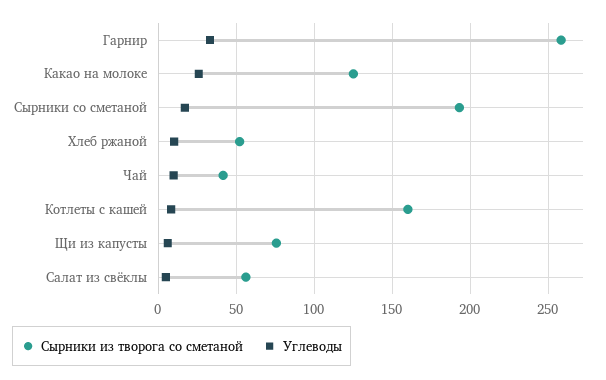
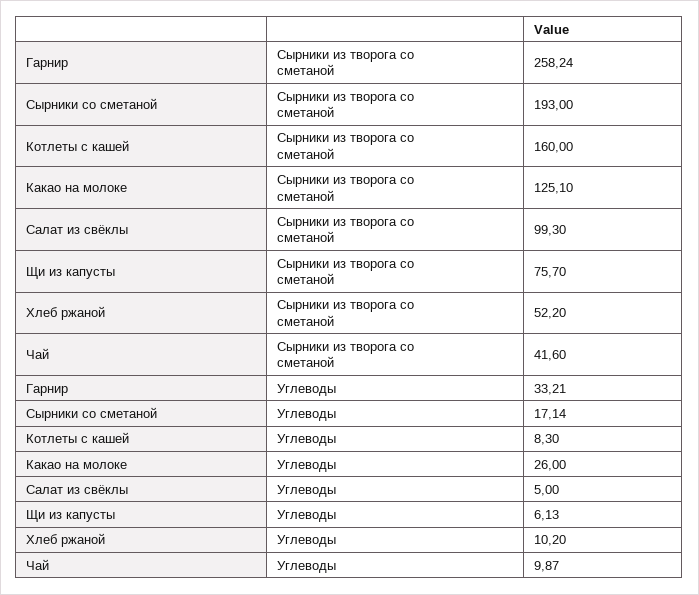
Сырники из творога со сметаной, Салат из свёклы: 55 -> 99.3

